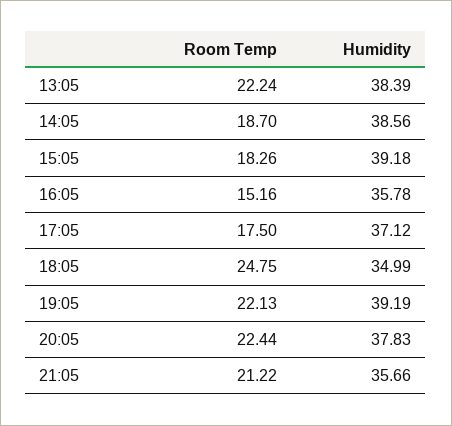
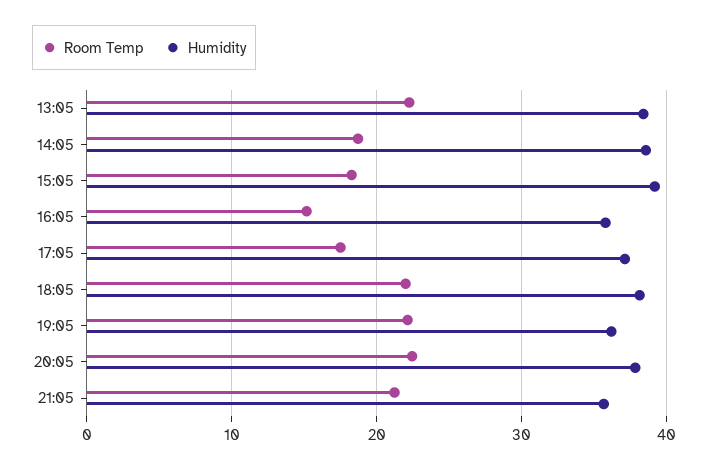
Room Temp, 18:05: 24.75 -> 22
Humidity, 18:05: 34.99 -> 38
Humidity, 19:05: 39.19 -> 36

